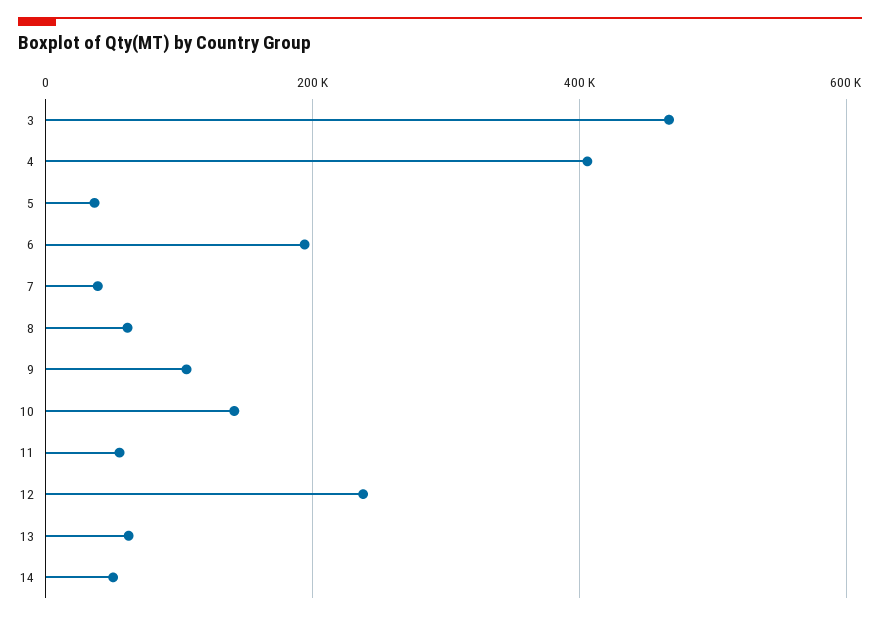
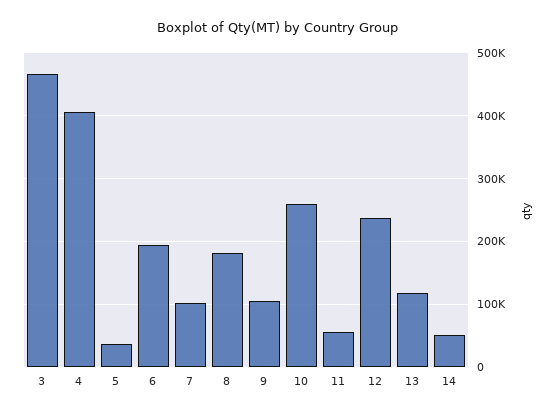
7: 40000 -> 100000
8: 60000 -> 180000
10: 140000 -> 260000
13: 60000 -> 120000

